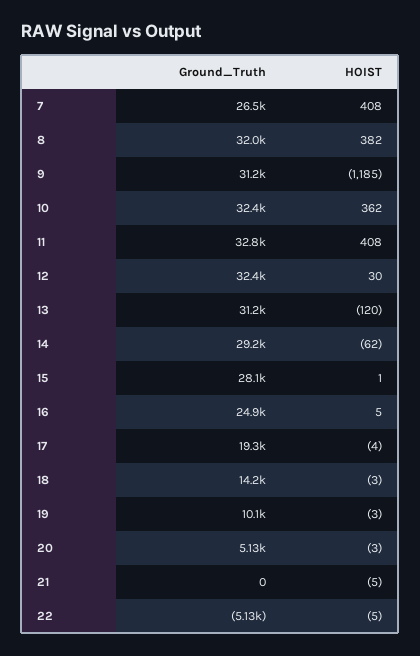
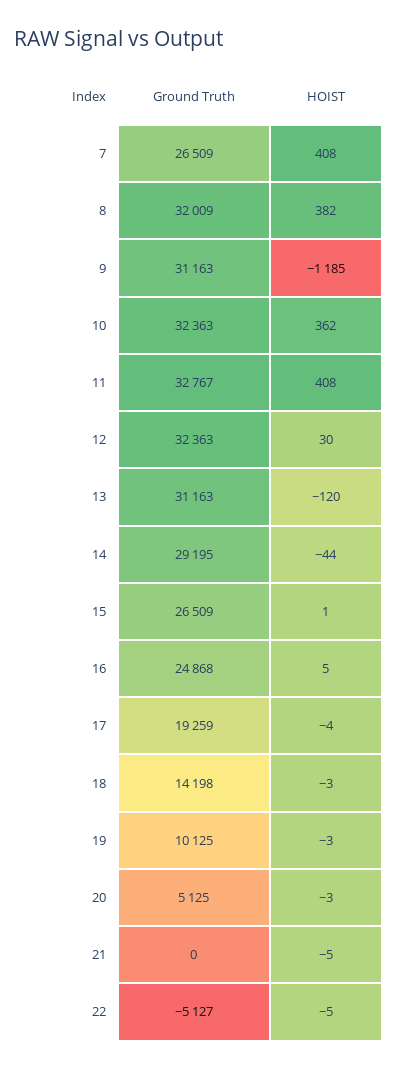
HOIST, 14: -62 -> -44
Ground_Truth, 15: 28100 -> 26509

